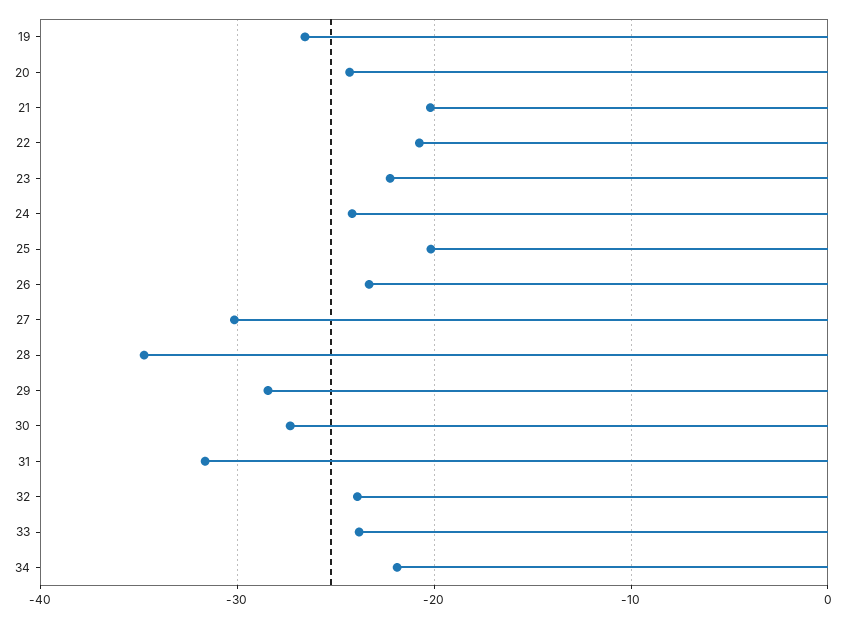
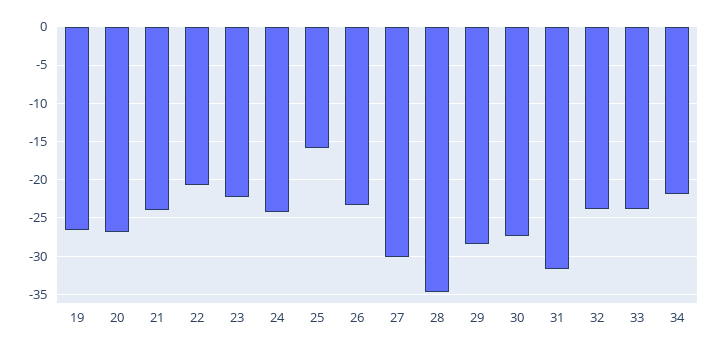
20: -24 -> -27
21: -20 -> -24
25: -20 -> -16

